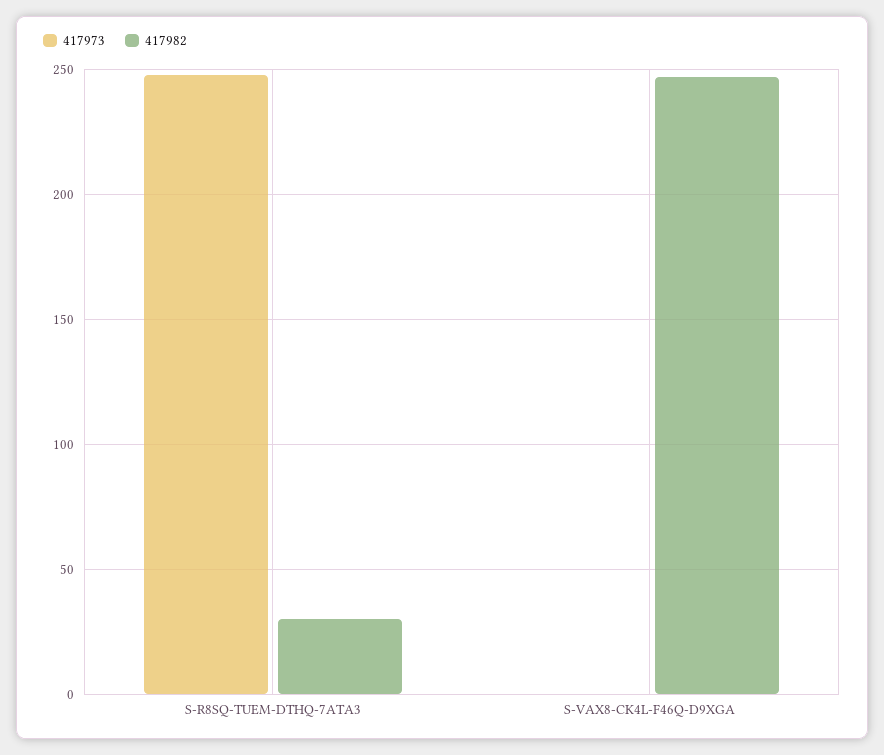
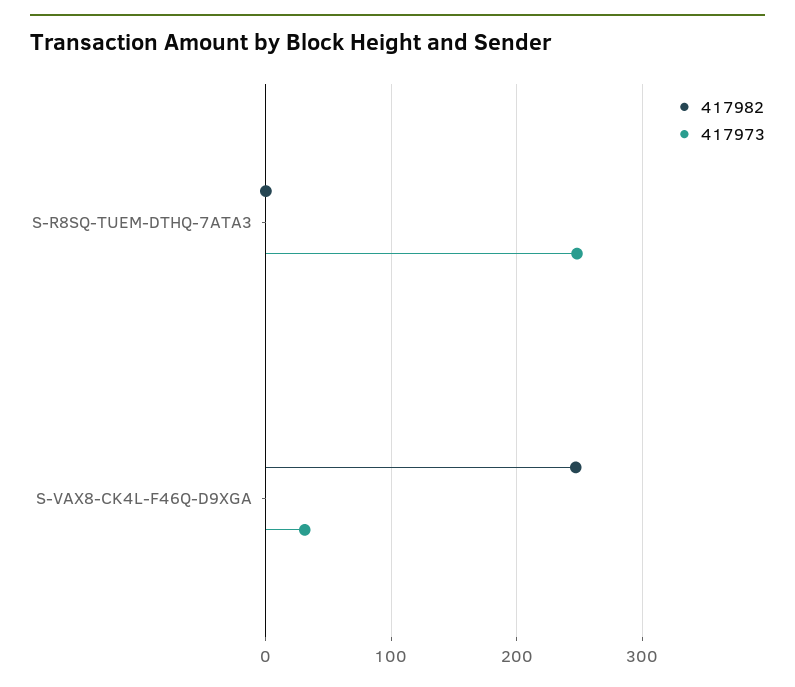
417982, S-R8SQ-TUEM-DTHQ-7ATA3: 30 -> 0
417973, S-VAX8-CK4L-F46Q-D9XGA: 0 -> 30

